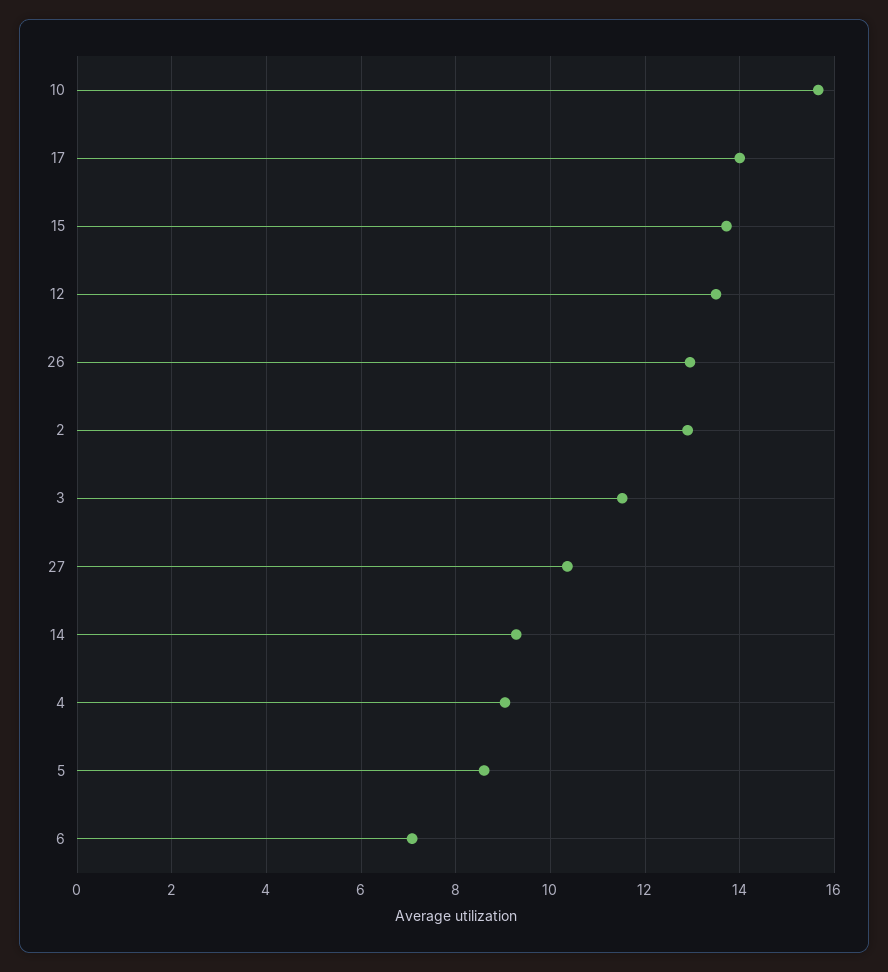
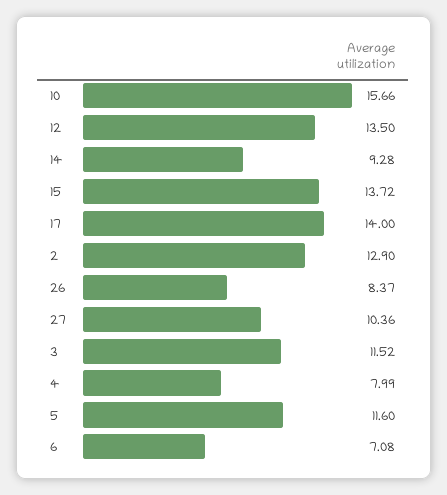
26: 13 -> 8.37
4: 9 -> 7.99
5: 8.6 -> 11.6

